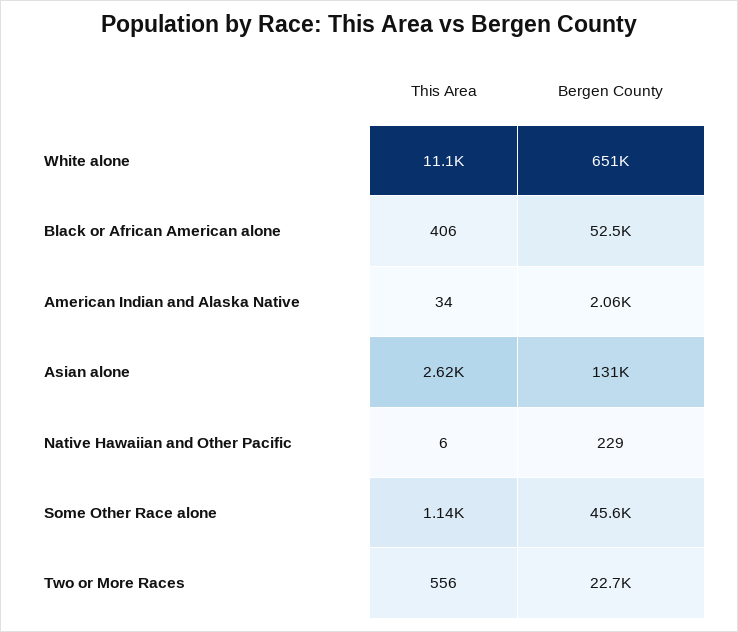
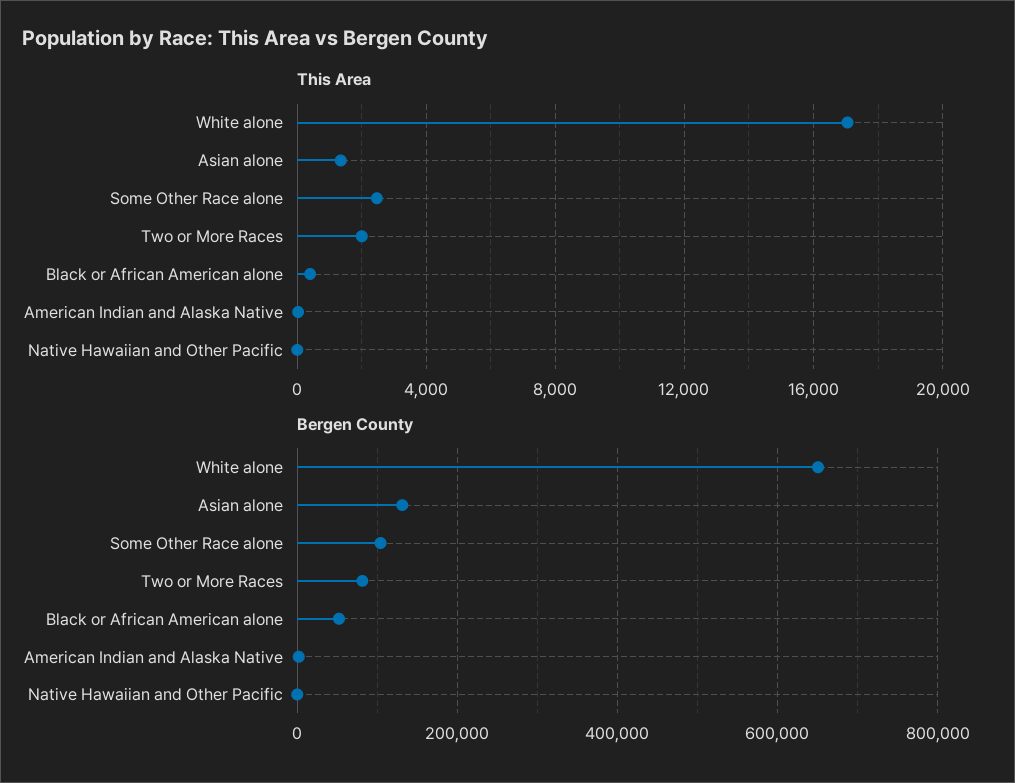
This Area, White alone: 11100 -> 17000
This Area, Asian alone: 2620 -> 1500
This Area, Some Other Race alone: 1140 -> 2500
Bergen County, Some Other Race alone: 45600 -> 100000
This Area, Two or More Races: 556 -> 2000
Bergen County, Two or More Races: 22700 -> 80000

